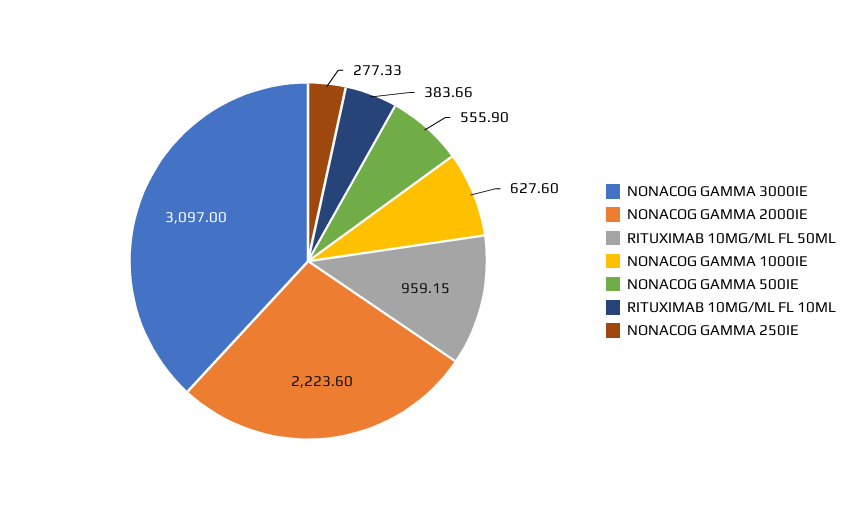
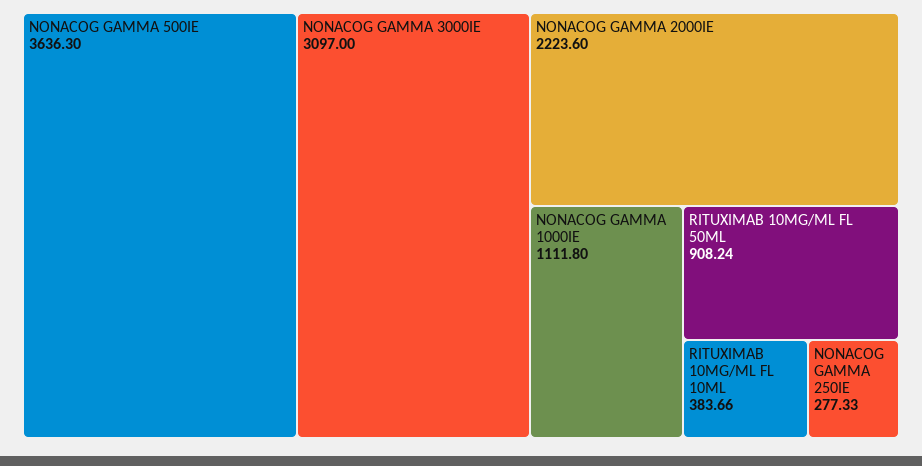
RITUXIMAB 10MG/ML FL 50ML: 959.15 -> 908.24
NONACOG GAMMA 1000IE: 627.6 -> 1111.8
NONACOG GAMMA 500IE: 555.9 -> 3636.3

